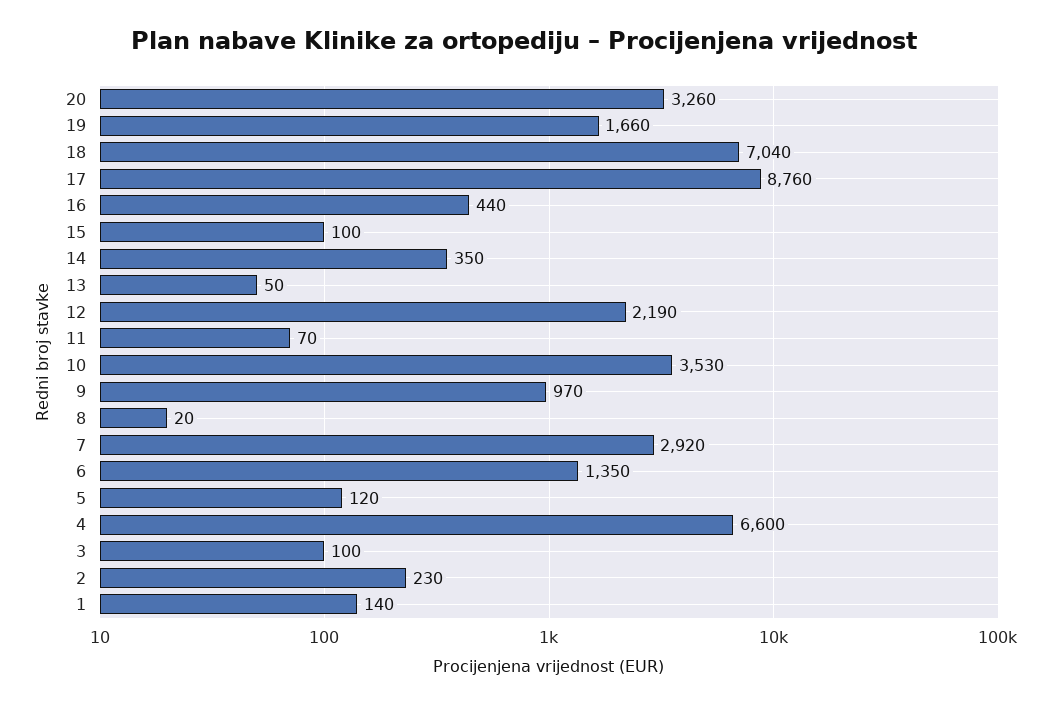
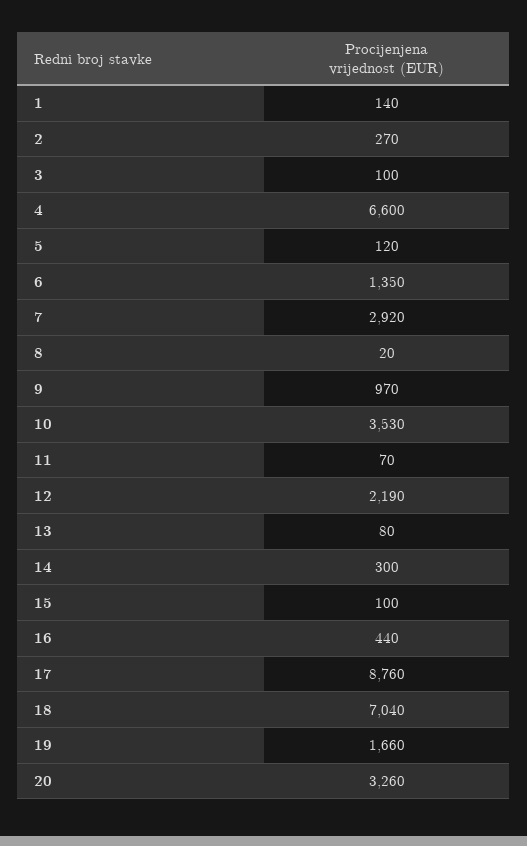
14: 350 -> 300
13: 50 -> 80
2: 230 -> 270

